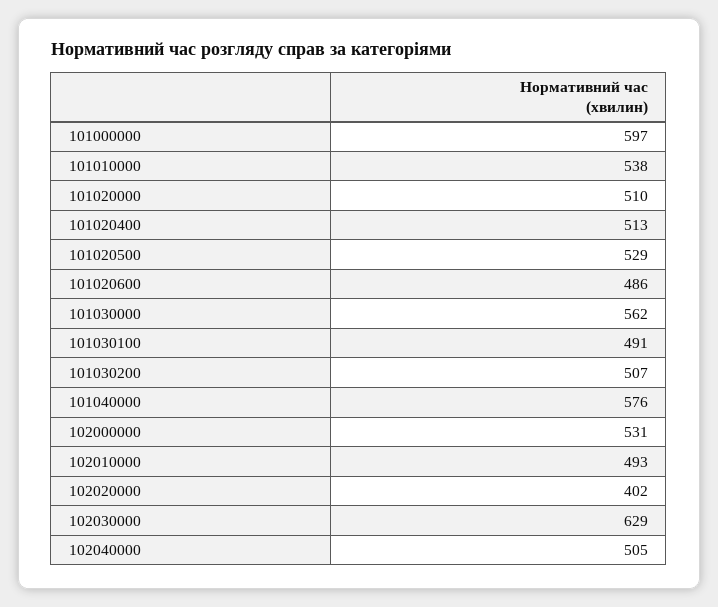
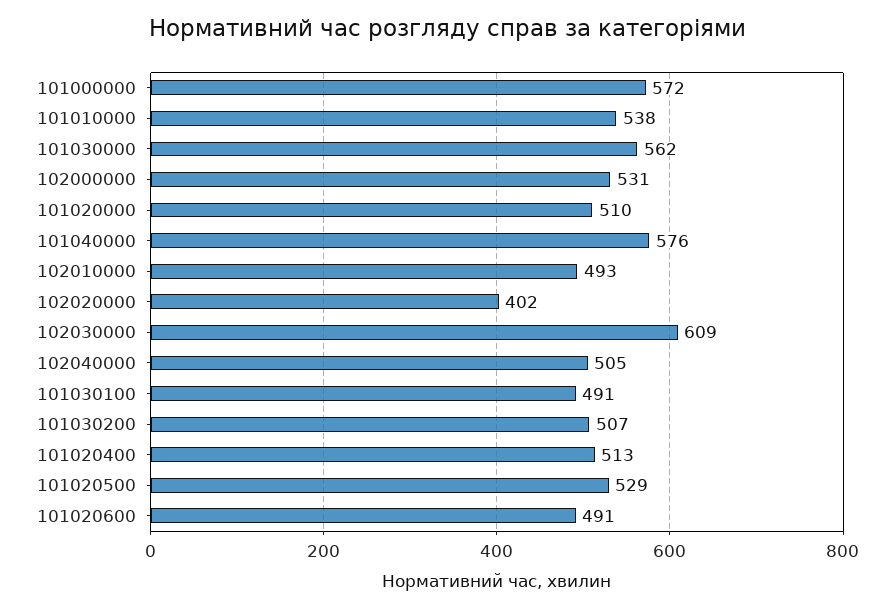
101000000: 597 -> 572
101020600: 486 -> 491
102030000: 629 -> 609

